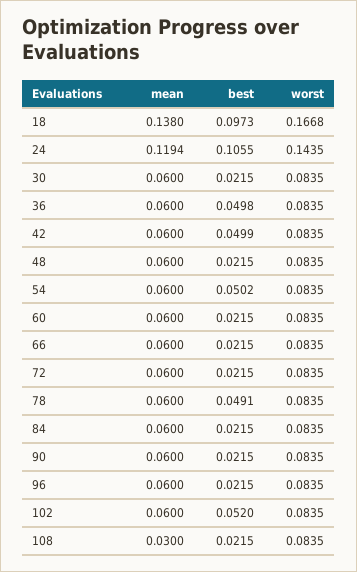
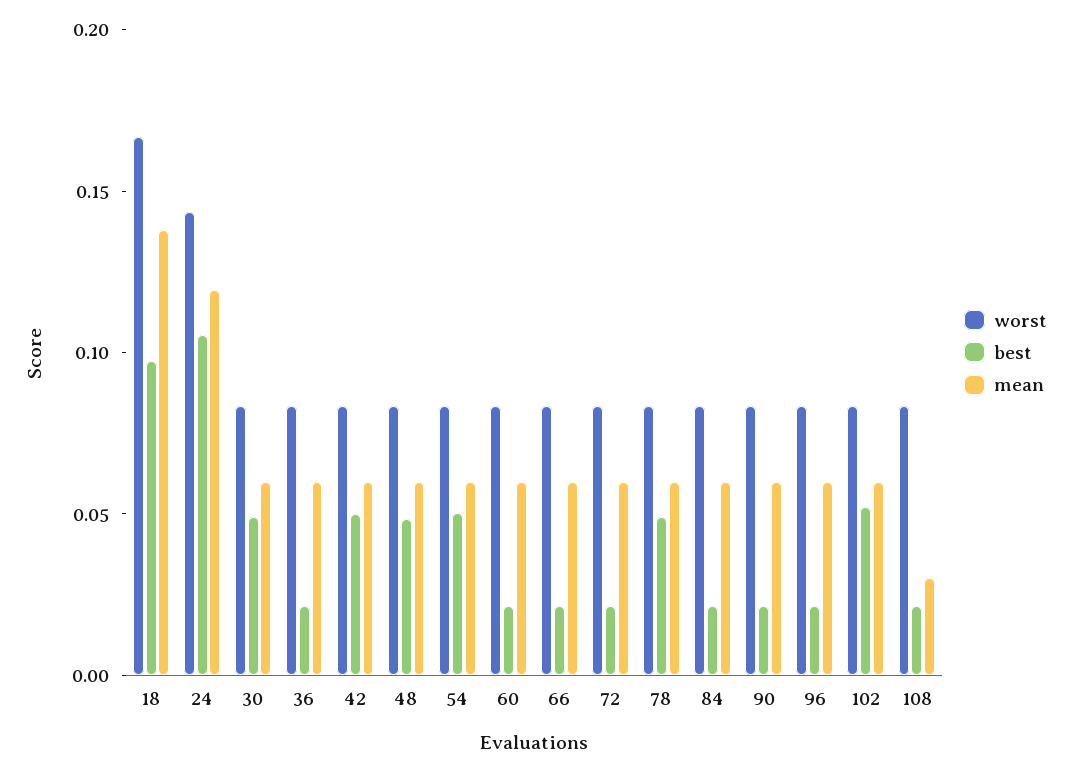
best, 30: 0.0215 -> 0.05
best, 36: 0.0498 -> 0.02
best, 48: 0.0215 -> 0.05

